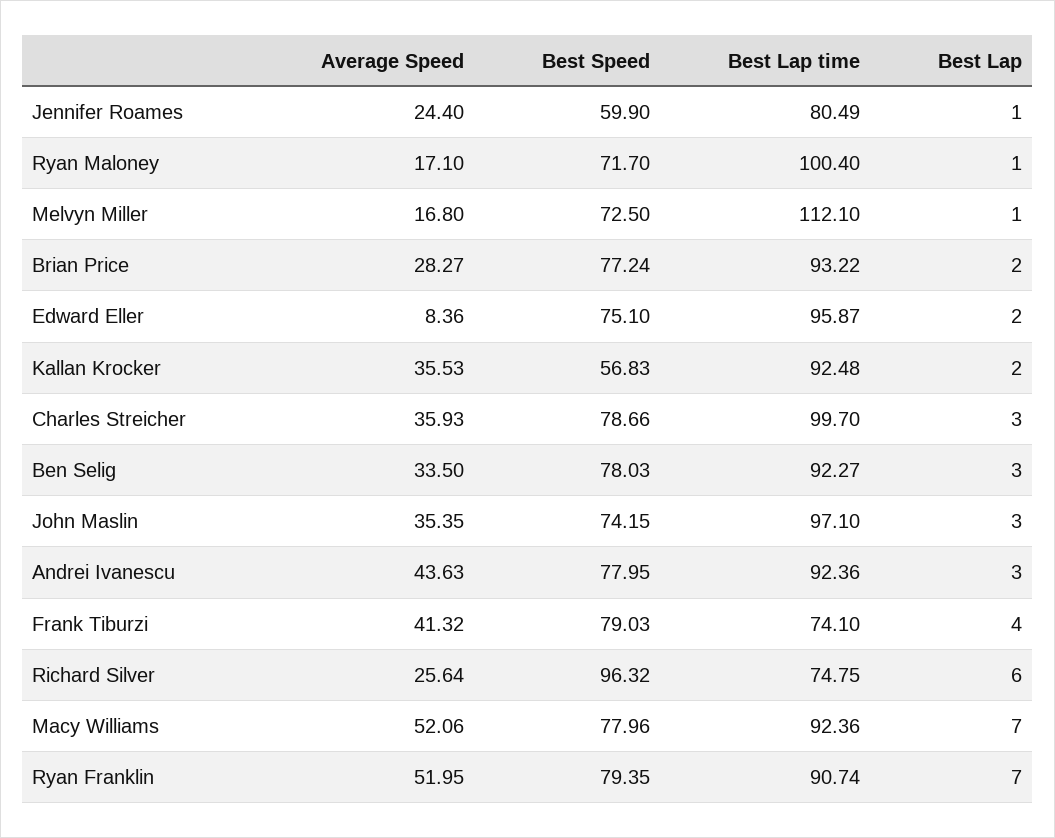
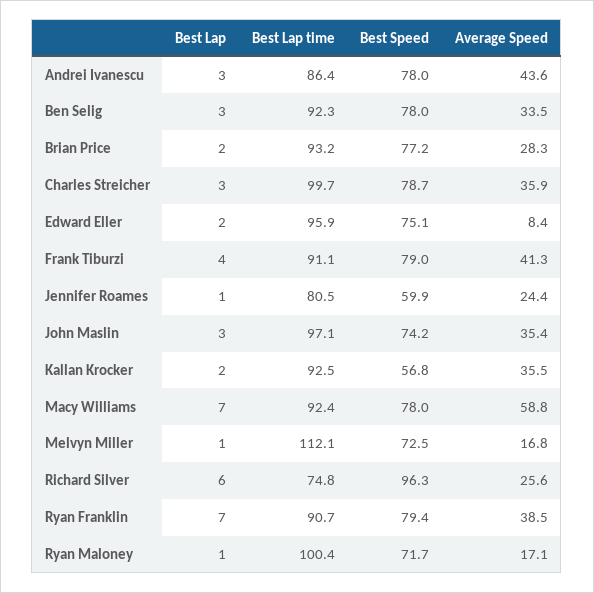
Best Lap time, Andrei Ivanescu: 92.36 -> 86.4
Best Lap time, Frank Tiburzi: 74.1 -> 91.1
Average Speed, Macy Williams: 52.06 -> 58.8
Average Speed, Ryan Franklin: 51.95 -> 38.5

